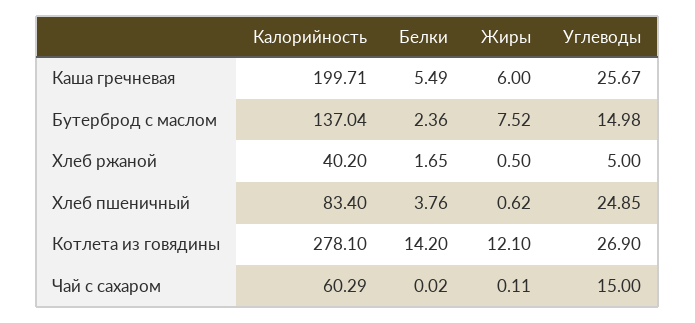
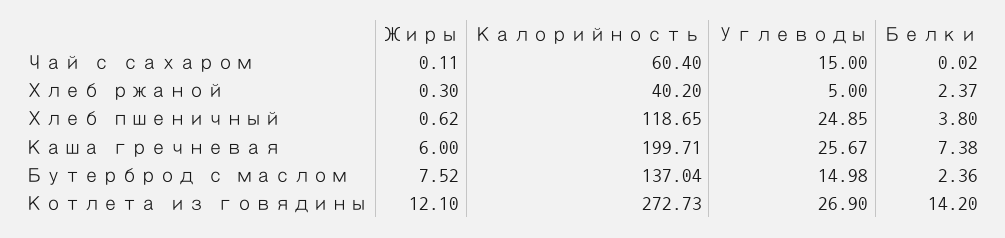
Белки, Каша гречневая: 5.49 -> 7.38
Белки, Хлеб ржаной: 1.65 -> 2.37
Жиры, Хлеб ржаной: 0.5 -> 0.3
Калорийность, Хлеб пшеничный: 83.4 -> 118.65
Белки, Хлеб пшеничный: 3.76 -> 3.8
Калорийность, Котлета из говядины: 278.1 -> 272.73
Калорийность, Чай с сахаром: 60.29 -> 60.4

